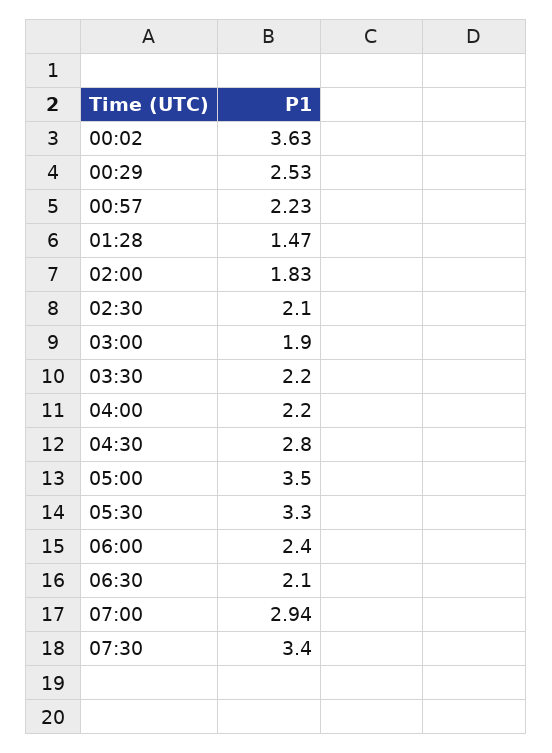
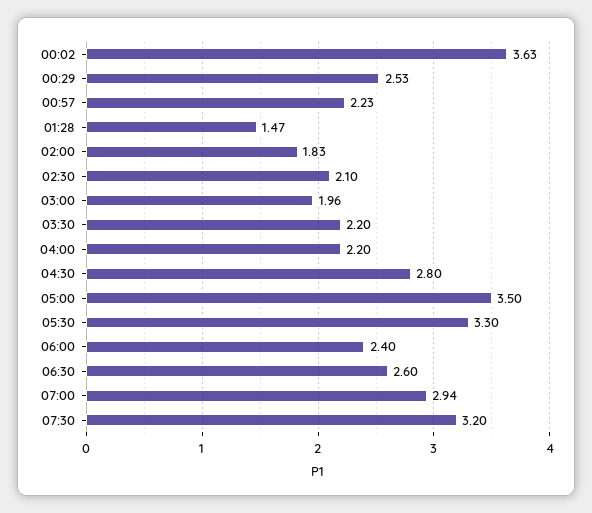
03:00: 1.9 -> 1.96
06:30: 2.1 -> 2.6
07:30: 3.4 -> 3.2

